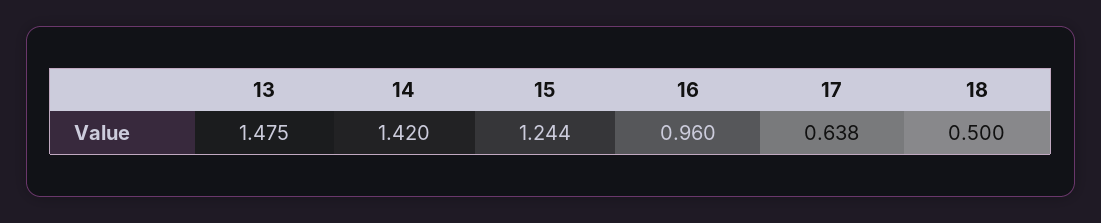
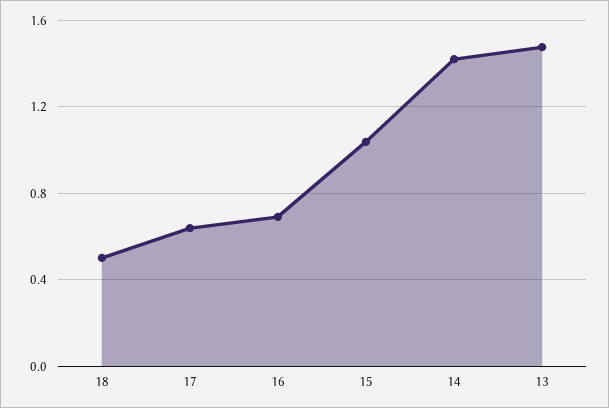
15: 1.244 -> 1.05
16: 0.96 -> 0.7

